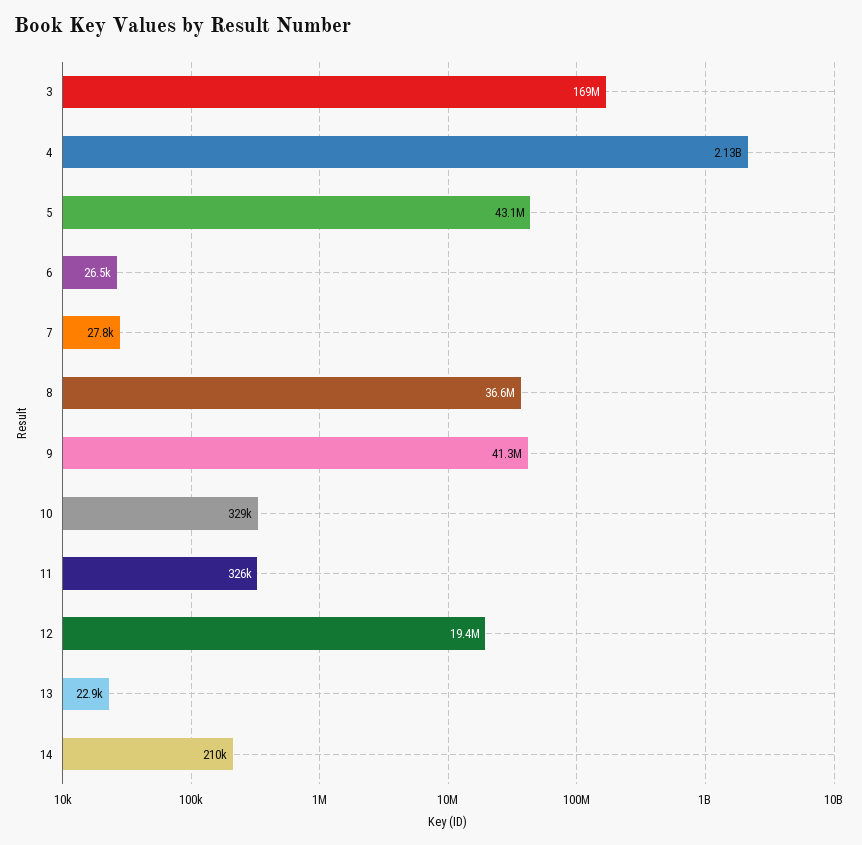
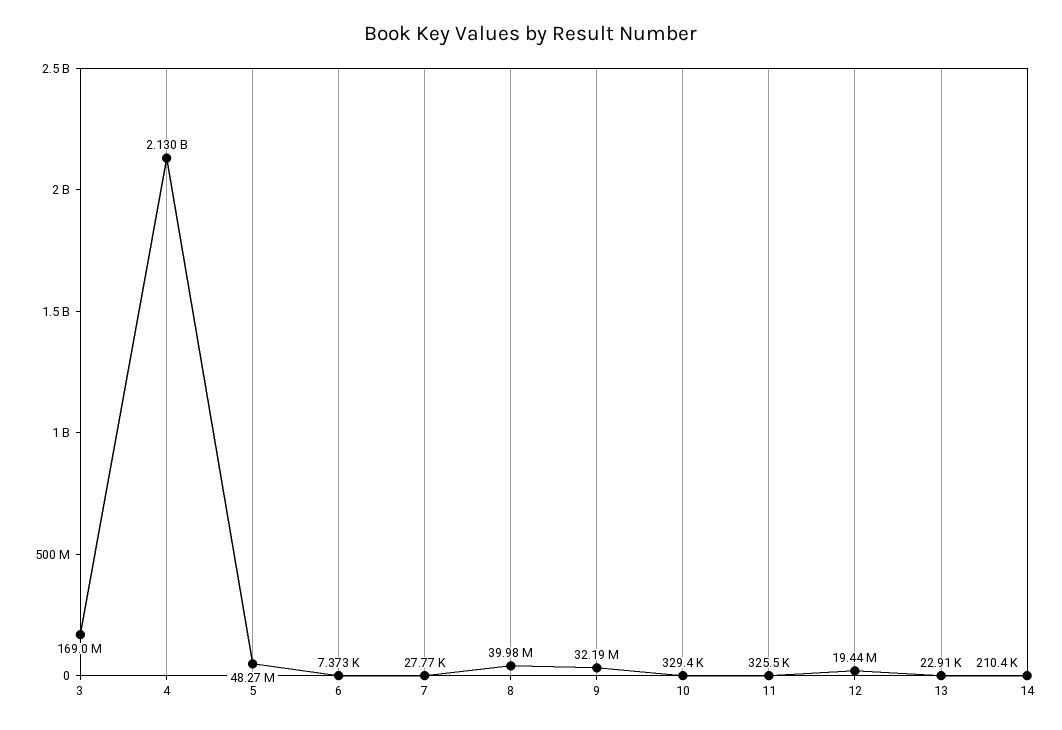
5: 43100000 -> 48270000
6: 26500 -> 7373
8: 36600000 -> 39980000
9: 41300000 -> 32190000

